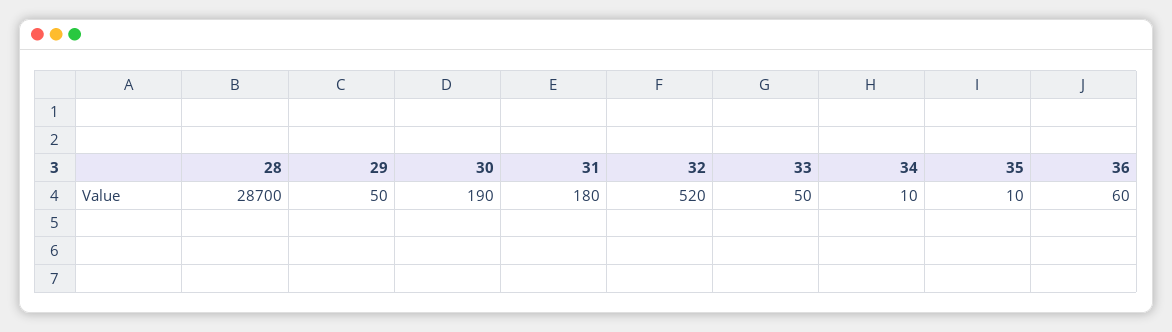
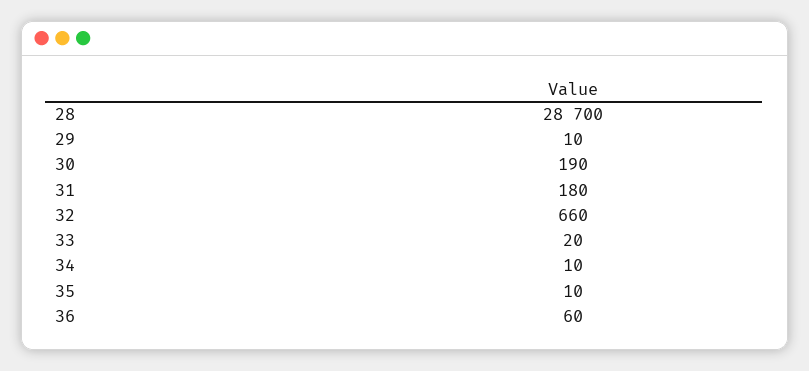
29: 50 -> 10
32: 520 -> 660
33: 50 -> 20

